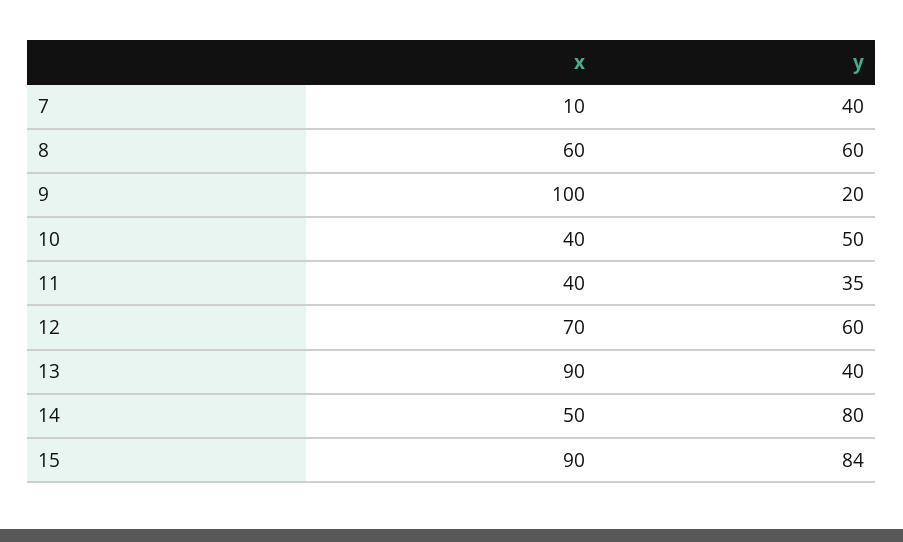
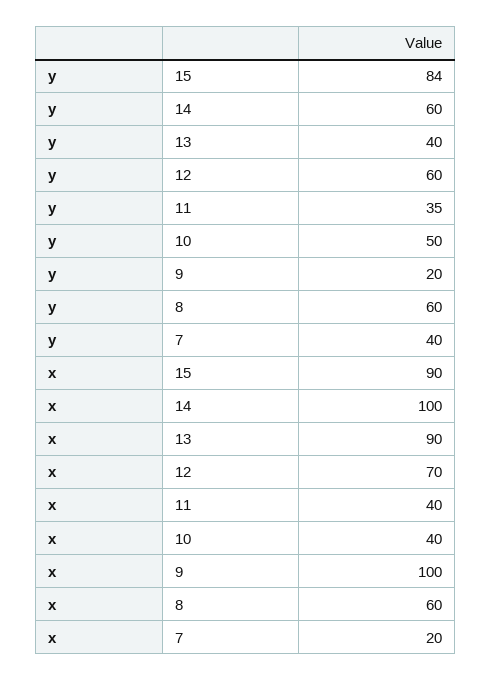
x, 7: 10 -> 20
x, 14: 50 -> 100
y, 14: 80 -> 60

